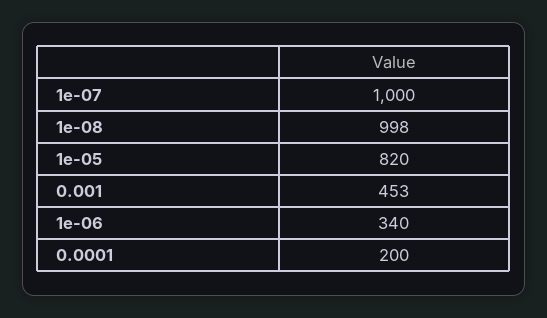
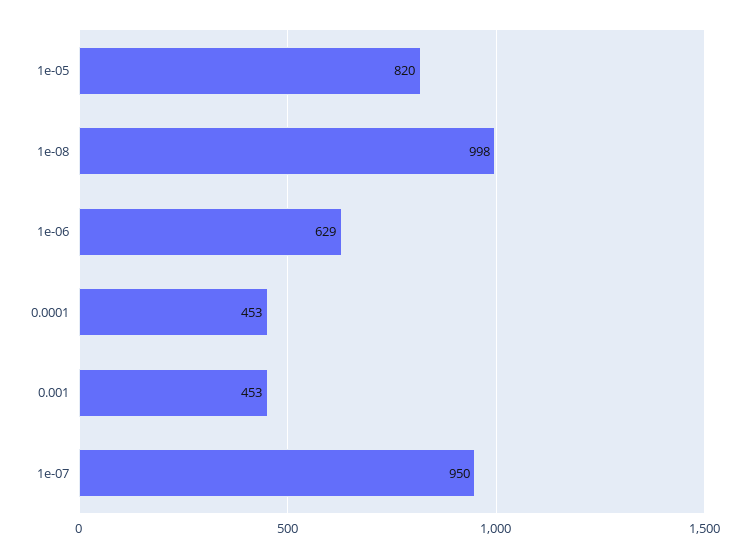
1e-07: 1000 -> 950
1e-06: 340 -> 629
0.0001: 200 -> 453

